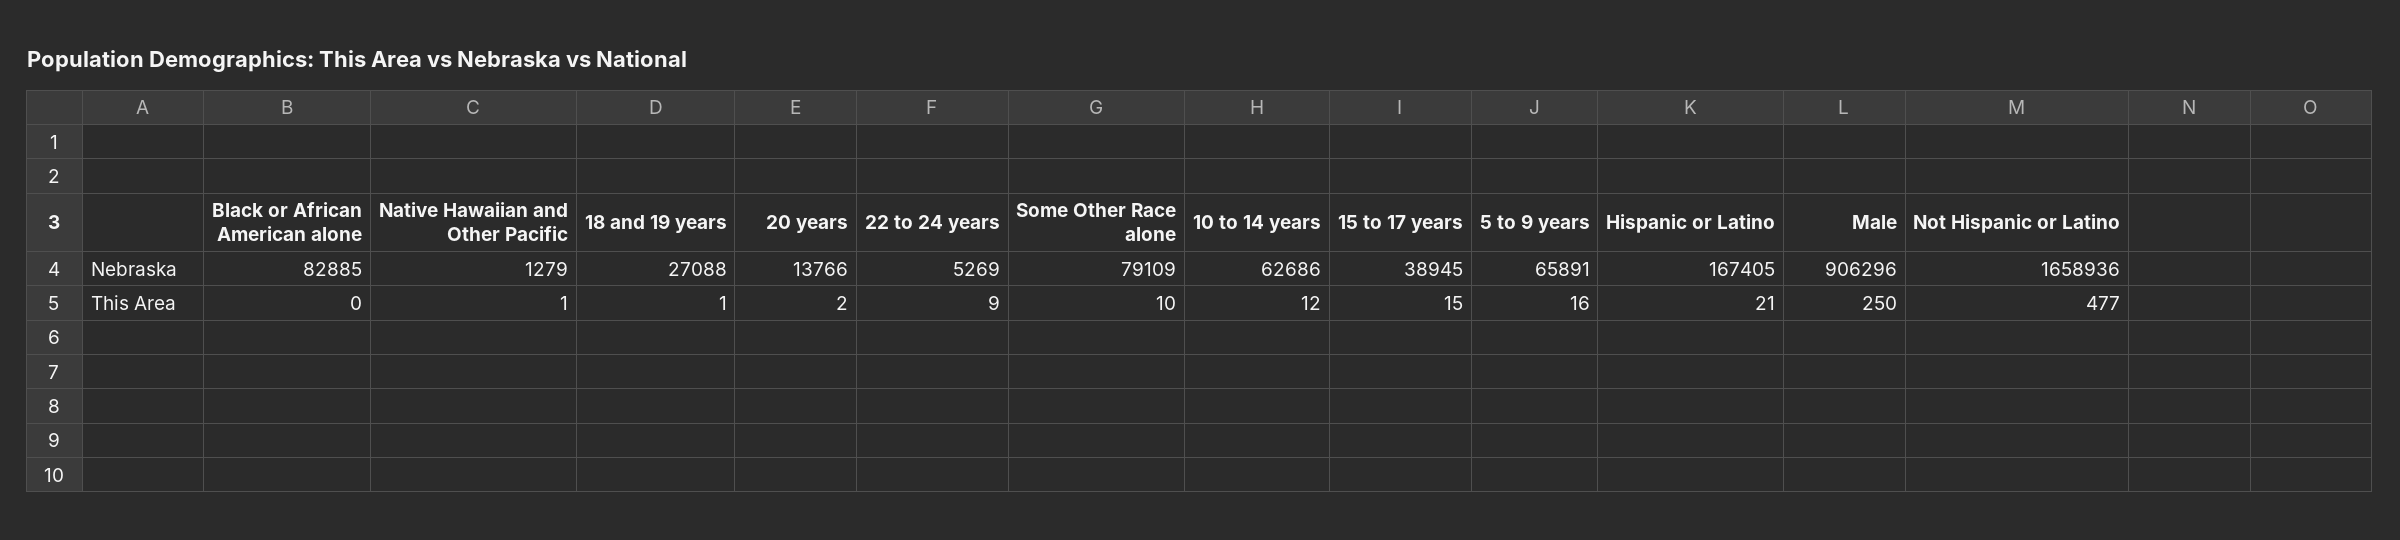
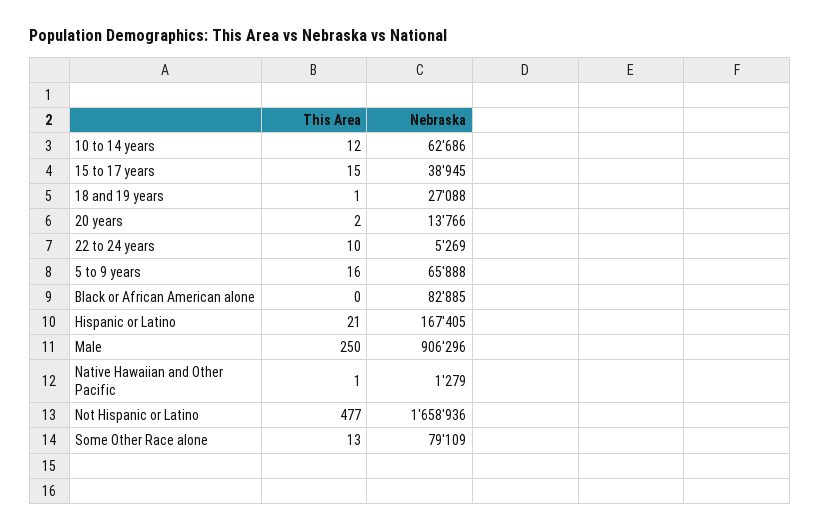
5 to 9 years, Nebraska: 65891 -> 65888
22 to 24 years, This Area: 9 -> 10
Some Other Race alone, This Area: 10 -> 13

